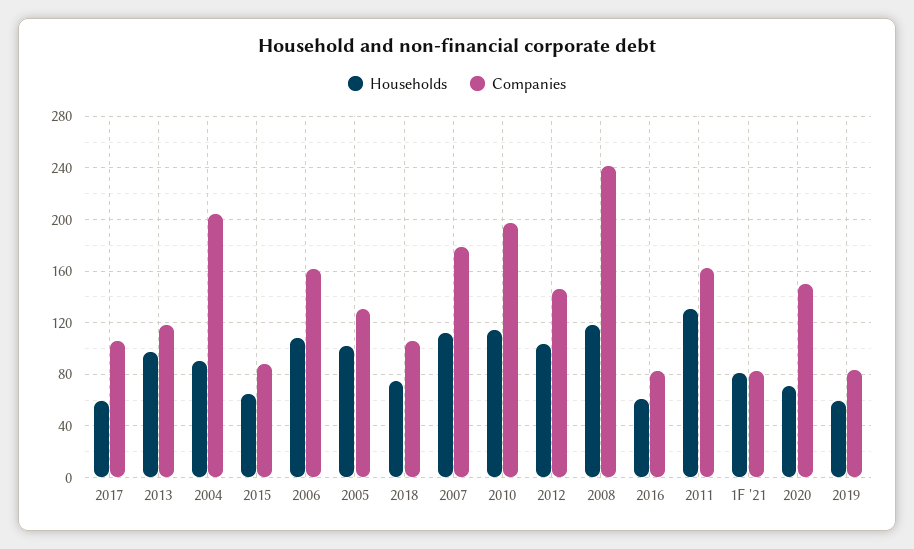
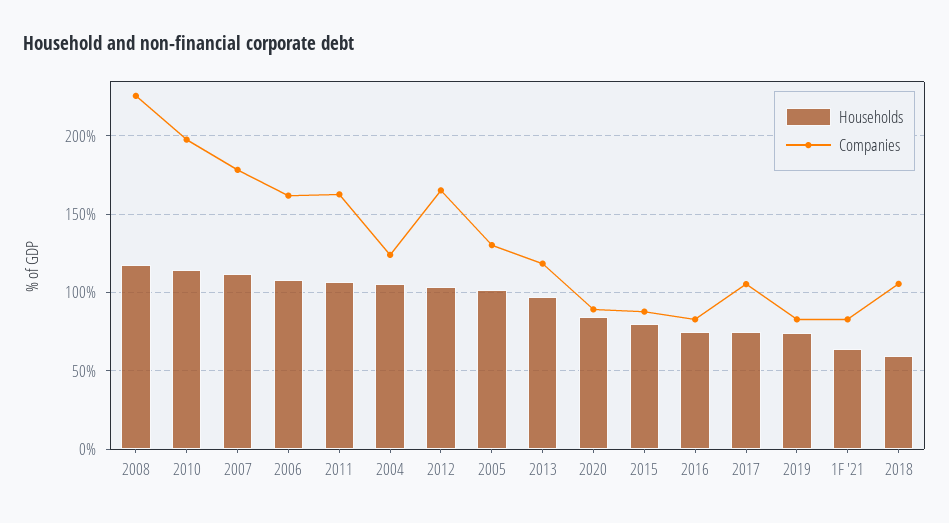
Households, 2017: 60 -> 75
Households, 2004: 90 -> 105
Companies, 2004: 205 -> 125
Households, 2015: 65 -> 80
Households, 2018: 75 -> 60
Companies, 2012: 145 -> 165
Companies, 2008: 240 -> 225
Households, 2016: 60 -> 75
Households, 2011: 130 -> 105
Households, 1F '21: 80 -> 65
Households, 2020: 70 -> 85
Companies, 2020: 150 -> 90
Households, 2019: 60 -> 75

